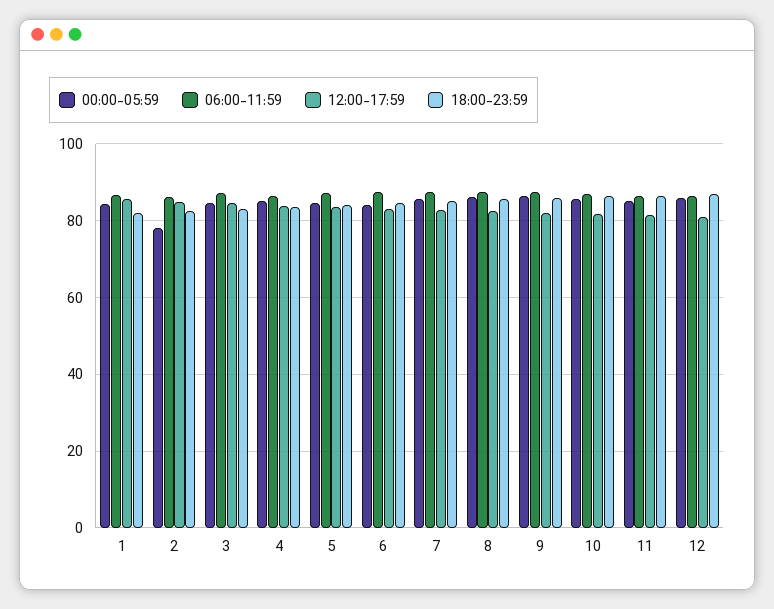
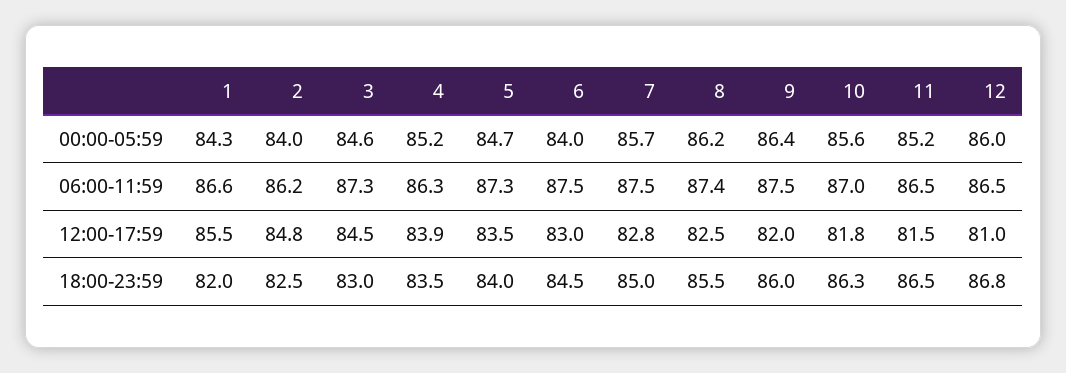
00:00-05:59, 2: 78 -> 84

